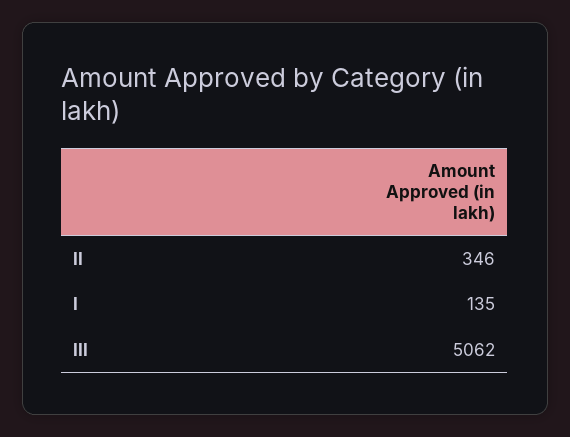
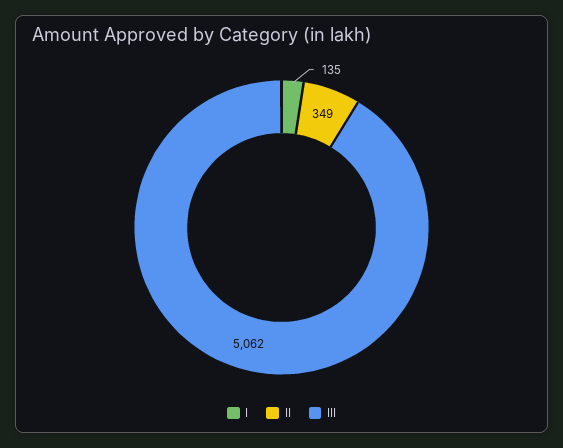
II: 346 -> 349

